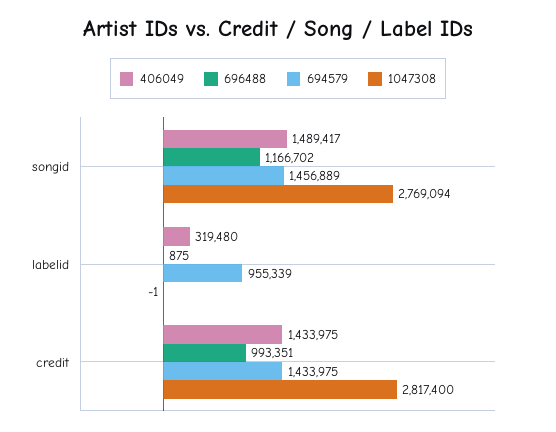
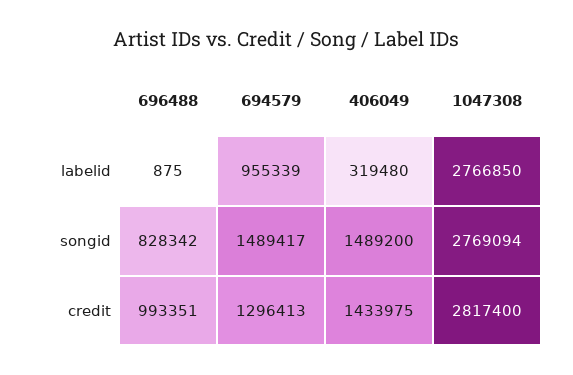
406049, songid: 1489417 -> 1489200
696488, songid: 1166702 -> 828342
694579, songid: 1456889 -> 1489417
1047308, labelid: -1 -> 2766850
694579, credit: 1433975 -> 1296413

